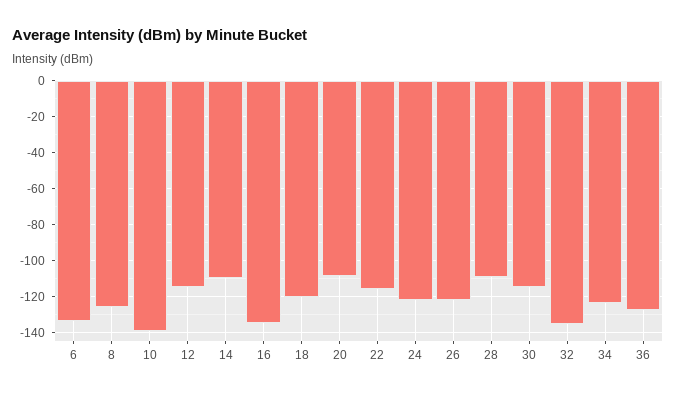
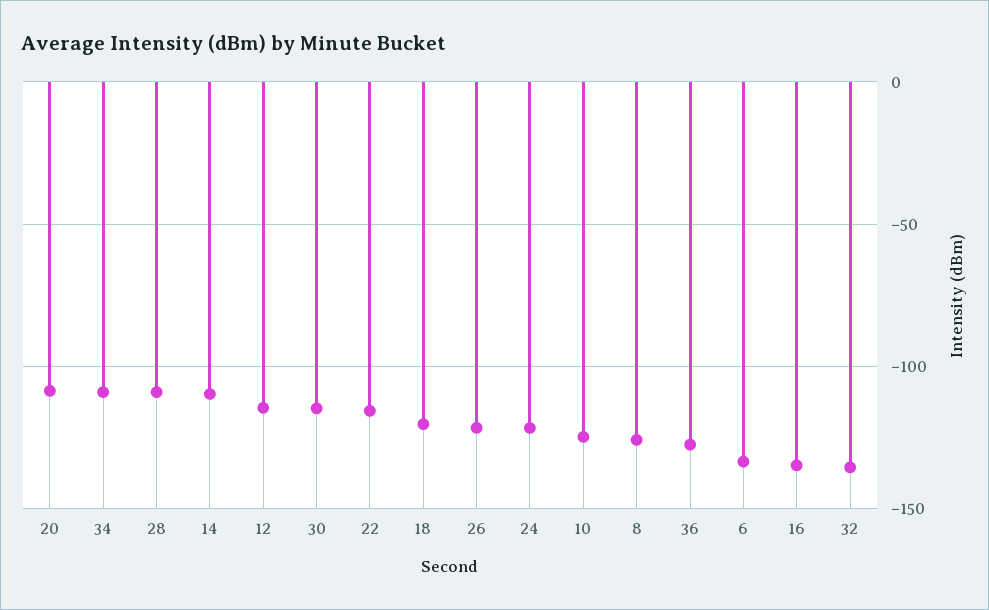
10: -140 -> -125
34: -125 -> -110

